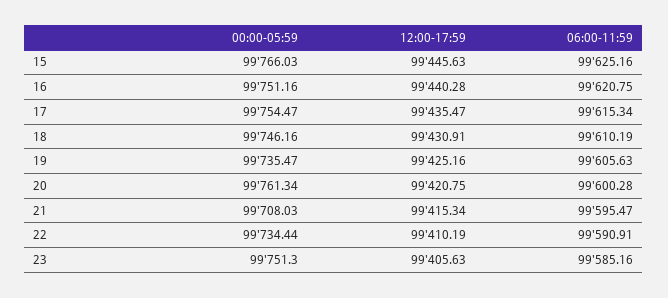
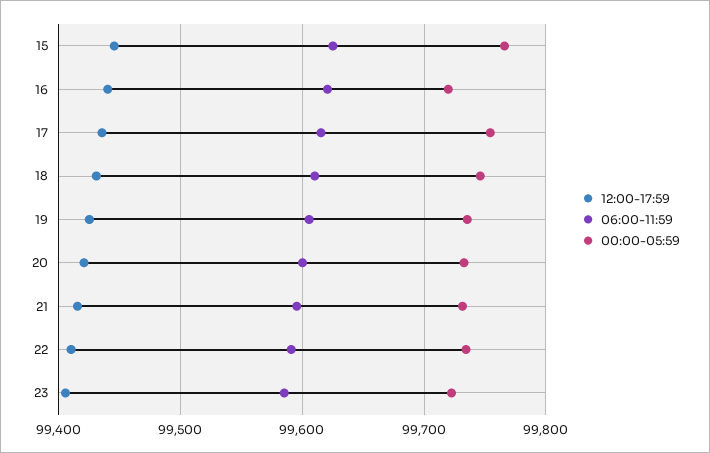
00:00-05:59, 16: 99751.16 -> 99720
00:00-05:59, 20: 99761.34 -> 99730
00:00-05:59, 21: 99708.03 -> 99730
00:00-05:59, 23: 99751.3 -> 99720

